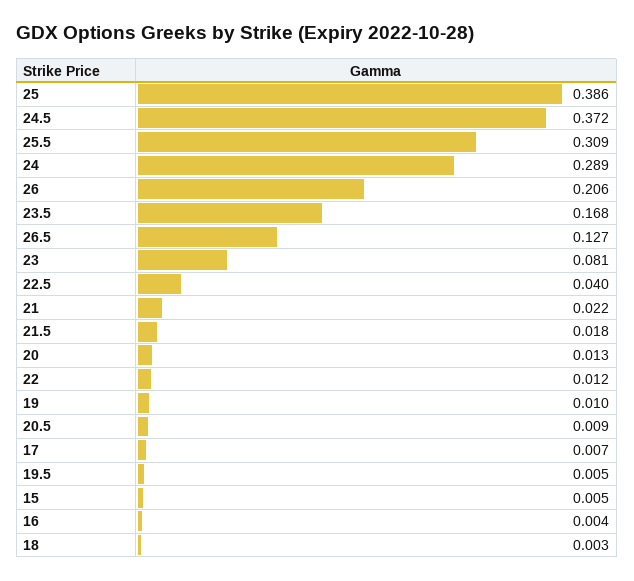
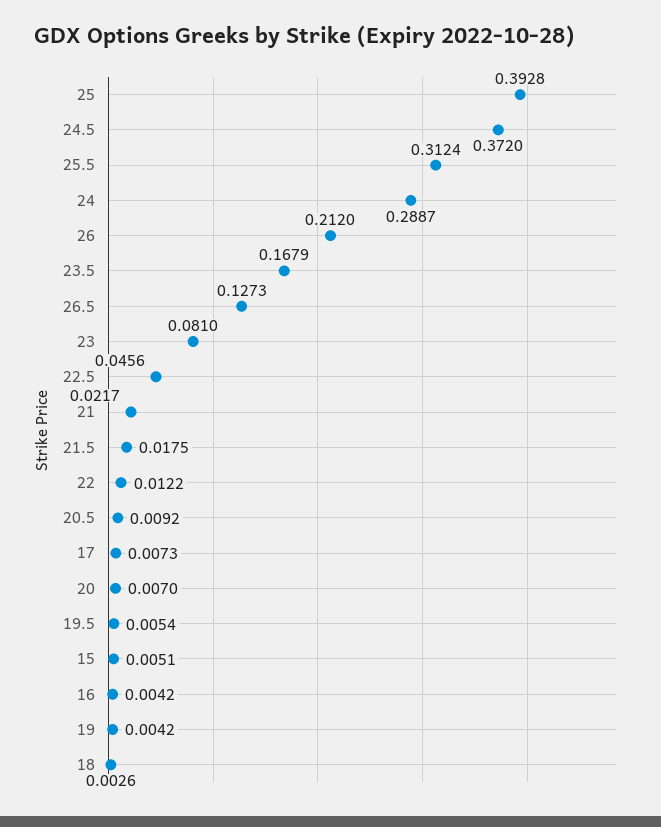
25: 0.386 -> 0.3928
25.5: 0.309 -> 0.3124
26: 0.206 -> 0.212
22.5: 0.04 -> 0.0456
20: 0.013 -> 0.007
19: 0.01 -> 0.0042

